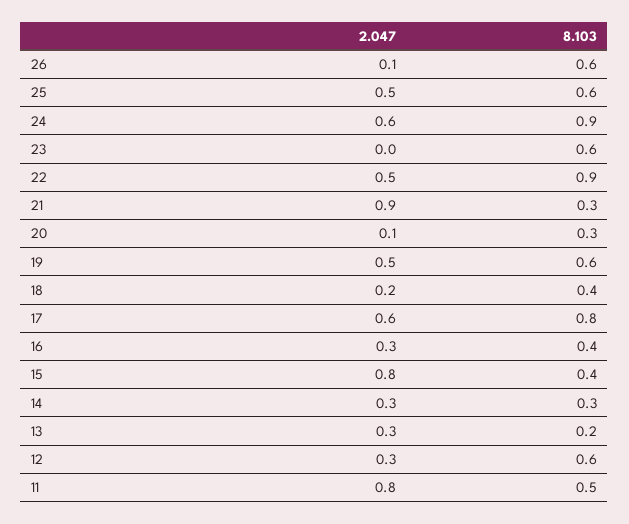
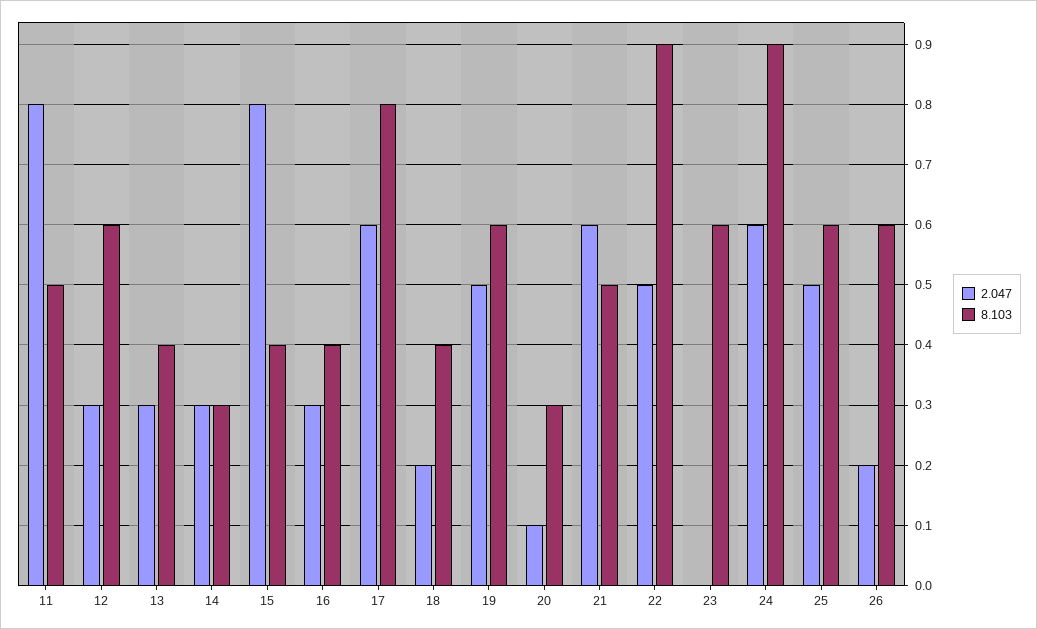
2.047, 26: 0.1 -> 0.2
2.047, 21: 0.9 -> 0.6
8.103, 21: 0.3 -> 0.5
8.103, 13: 0.2 -> 0.4

